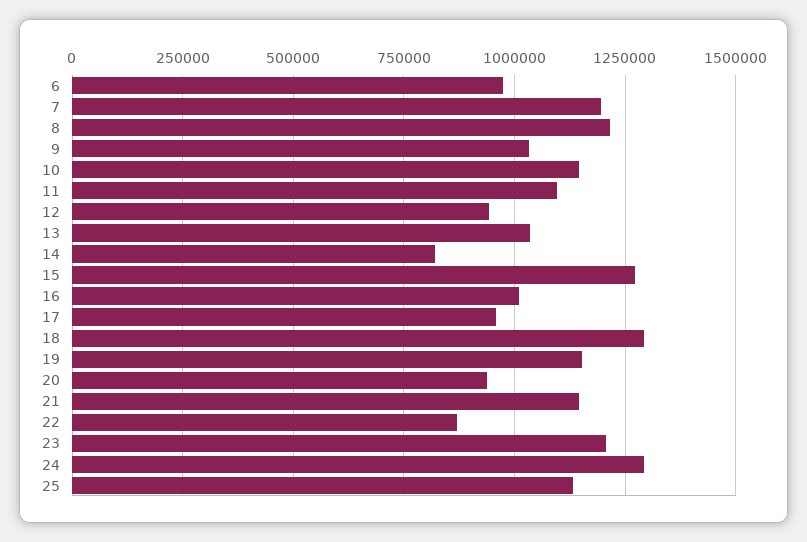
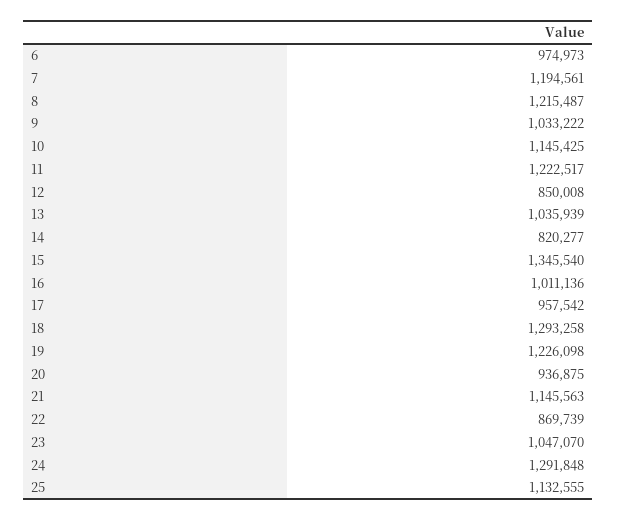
11: 1100000 -> 1222517
12: 950000 -> 850008
15: 1275000 -> 1345540
19: 1150000 -> 1226098
23: 1200000 -> 1047070

